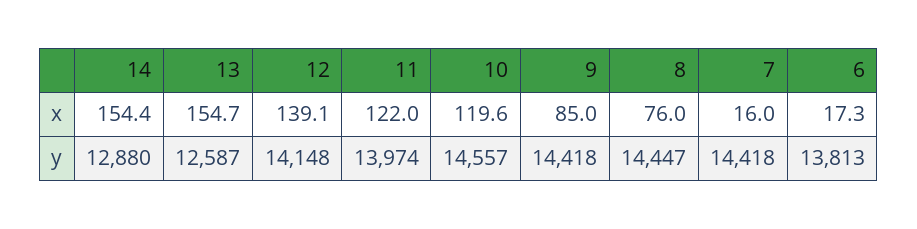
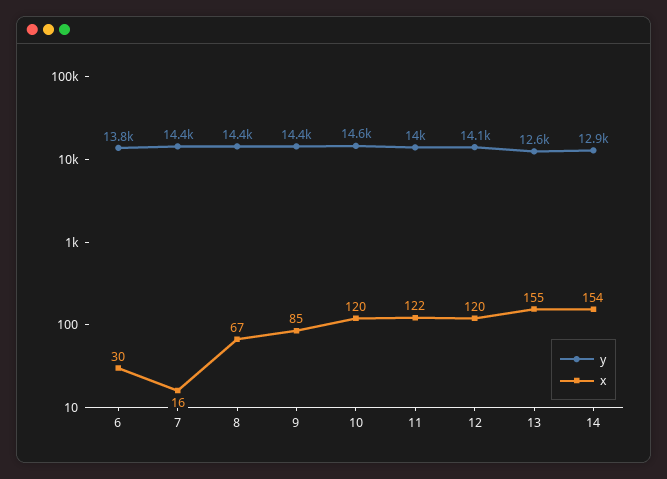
x, 12: 139.1 -> 120
x, 8: 76 -> 67
x, 6: 17.3 -> 30

